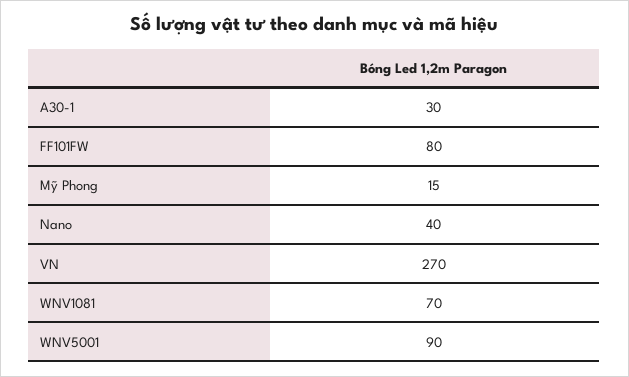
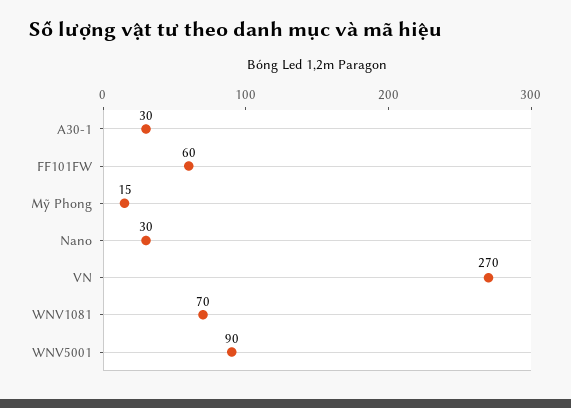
FF101FW: 80 -> 60
Nano: 40 -> 30

